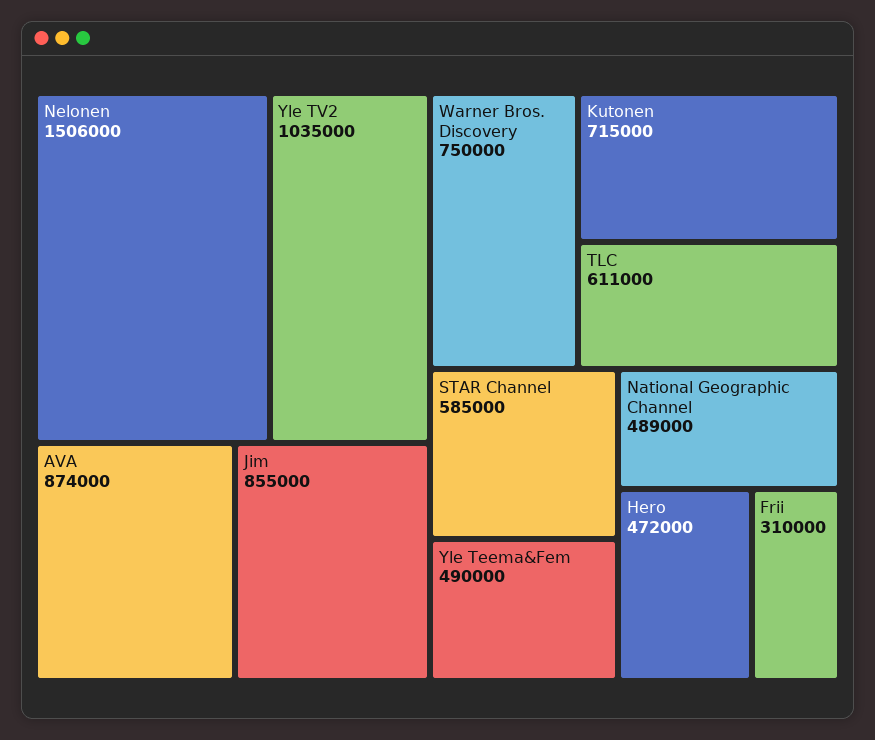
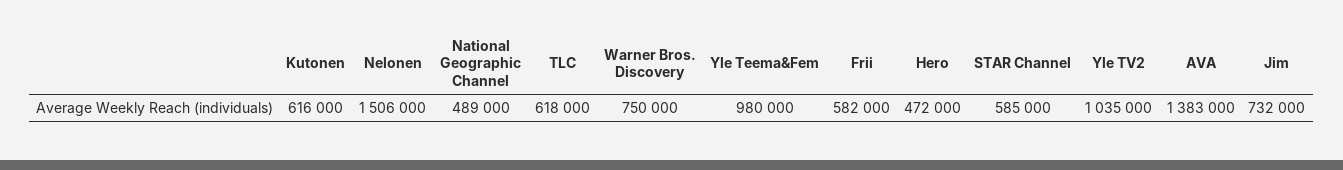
AVA: 874000 -> 1383000
Jim: 855000 -> 732000
Kutonen: 715000 -> 616000
TLC: 611000 -> 618000
Yle Teema&Fem: 490000 -> 980000
Frii: 310000 -> 582000

